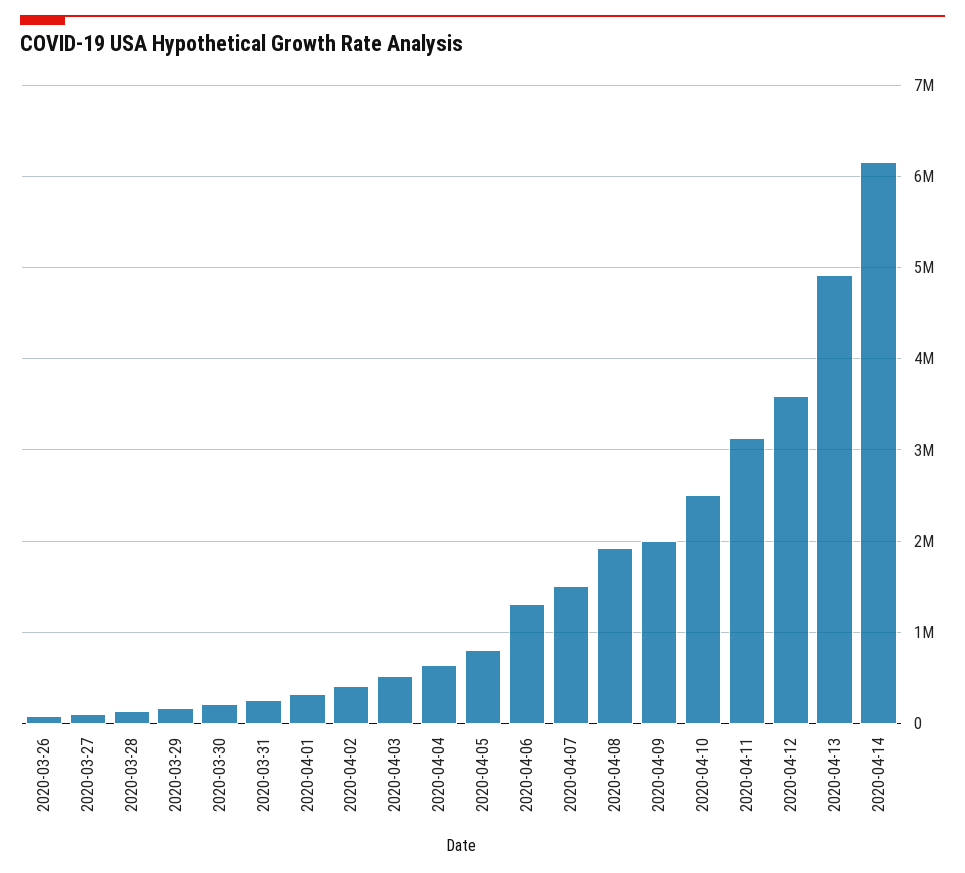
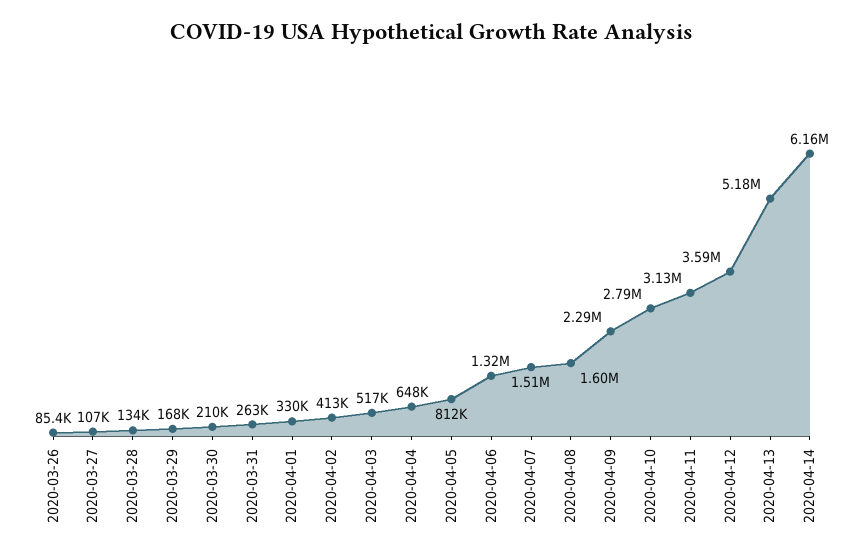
2020-04-08: 1900000 -> 1600000
2020-04-09: 2000000 -> 2290000
2020-04-10: 2500000 -> 2790000
2020-04-13: 4900000 -> 5180000

